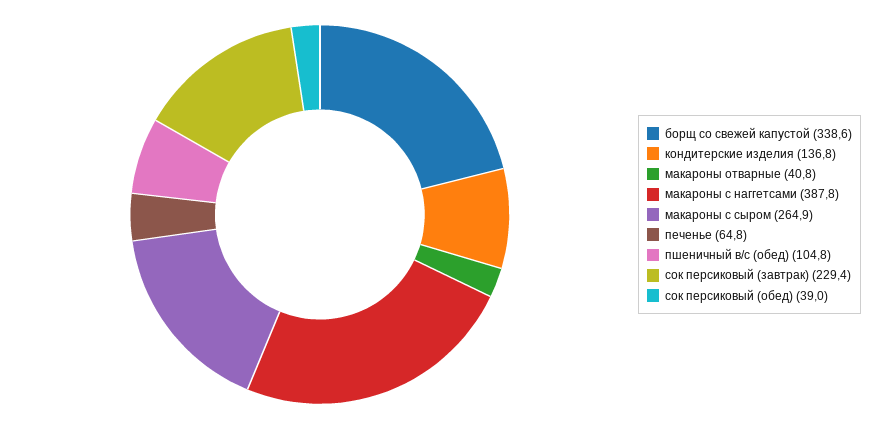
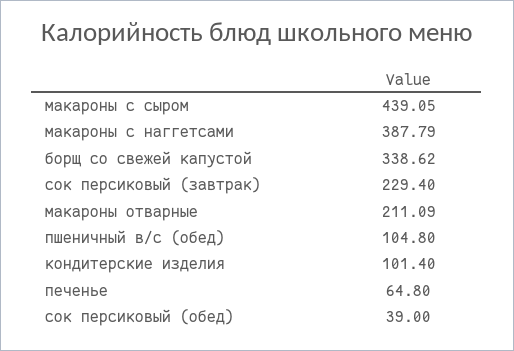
кондитерские изделия: 136.8 -> 101.4
макароны отварные: 40.8 -> 211.09
макароны с сыром: 264.9 -> 439.05

